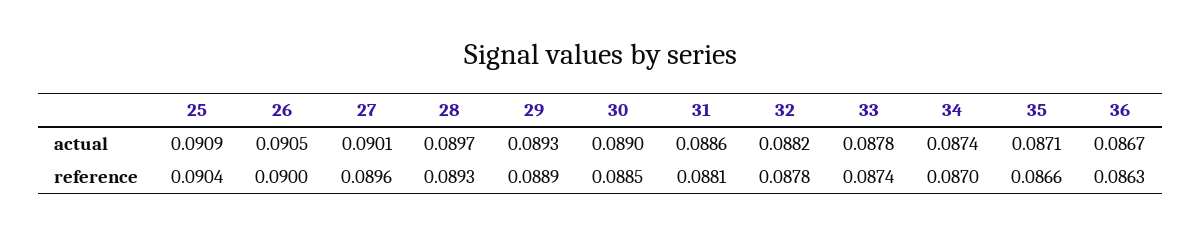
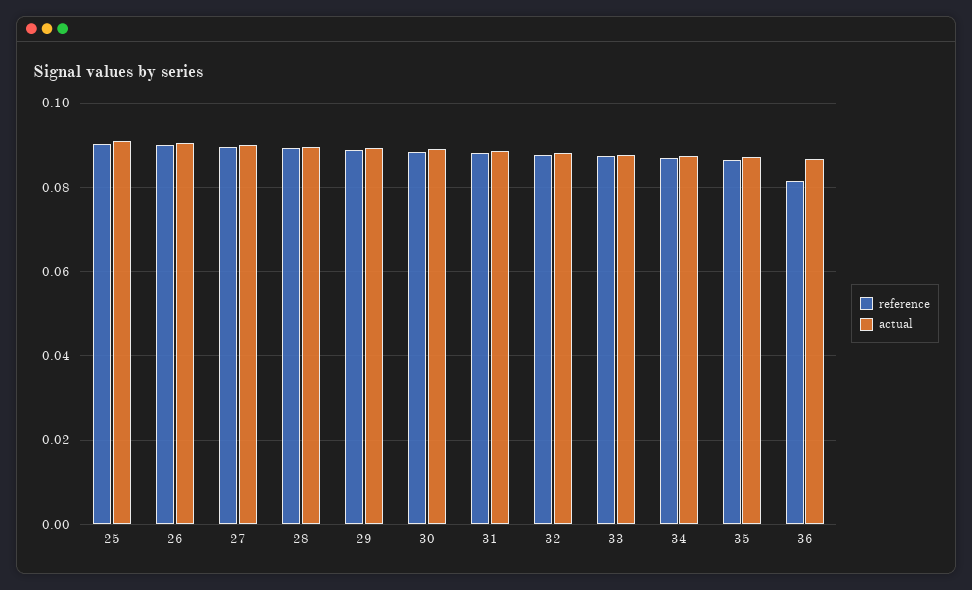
reference, 36: 0.0863 -> 0.082

